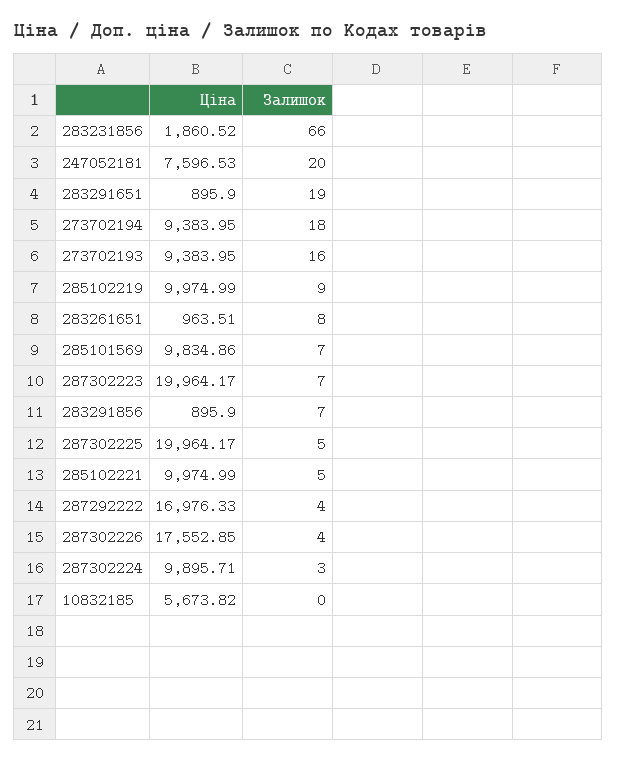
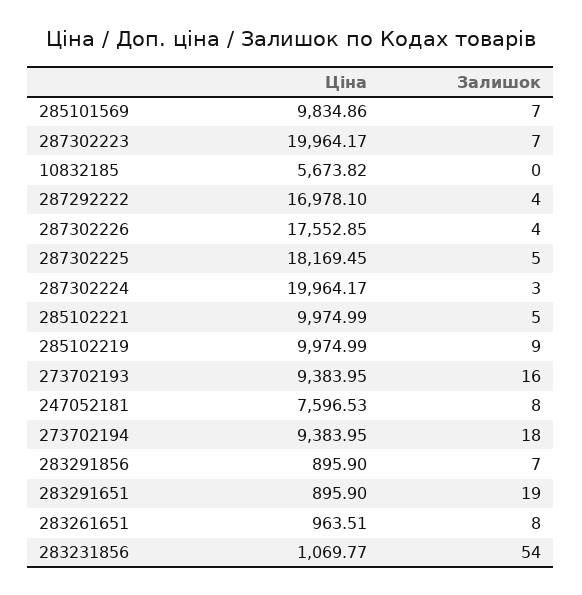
Ціна, 283231856: 1860.52 -> 1069.77
Залишок, 283231856: 66 -> 54
Залишок, 247052181: 20 -> 8
Ціна, 287302225: 19964.17 -> 18169.45
Ціна, 287292222: 16976.33 -> 16978.1
Ціна, 287302224: 9895.71 -> 19964.17

